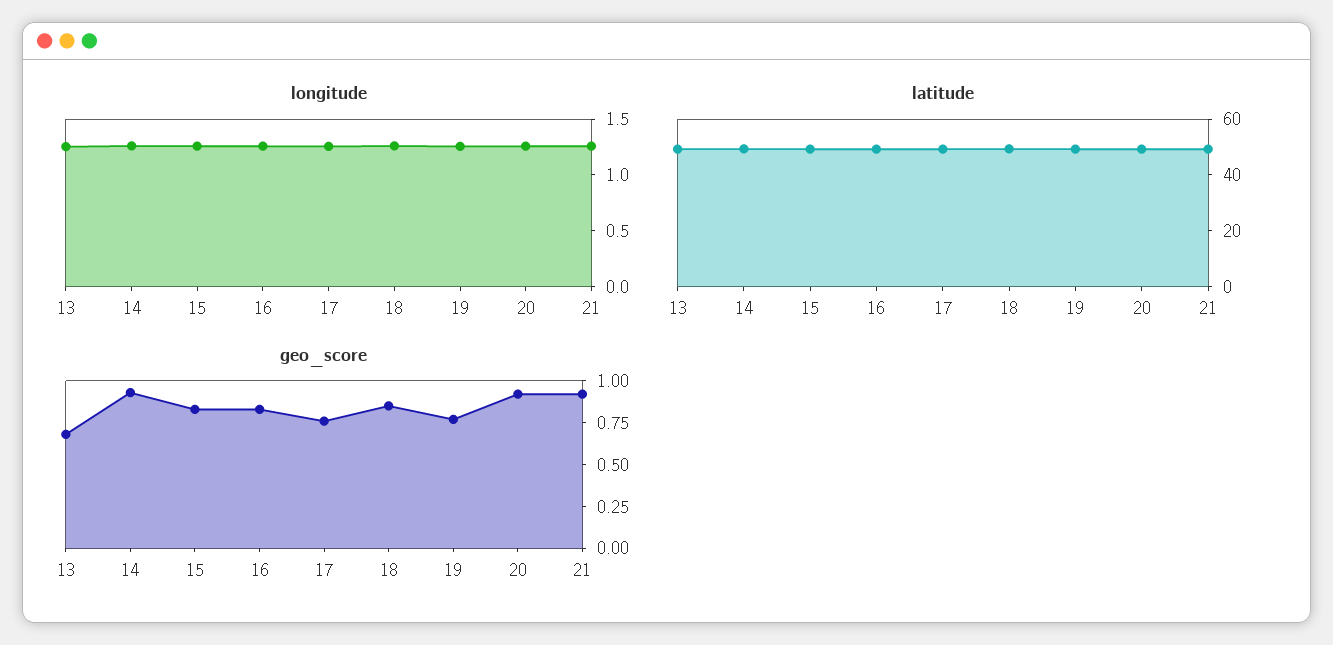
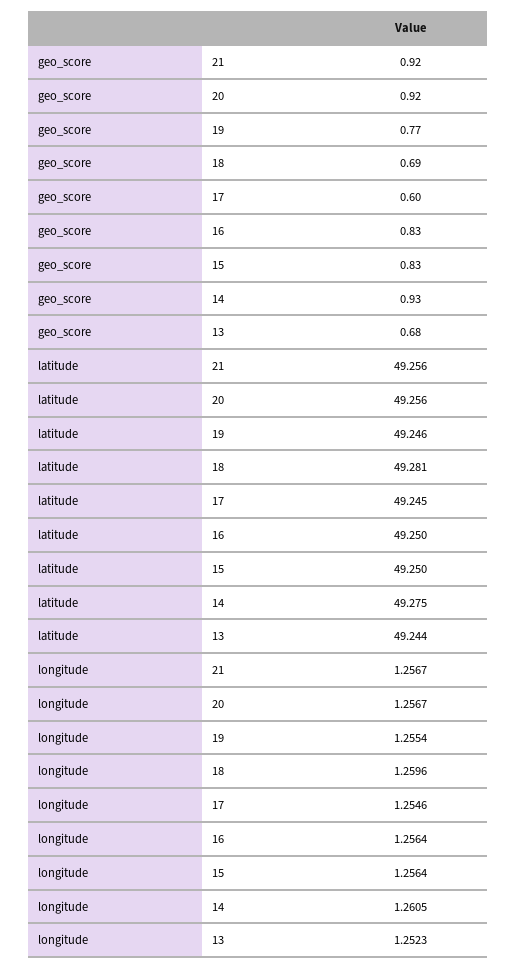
geo_score, 17: 0.75 -> 0.6
geo_score, 18: 0.85 -> 0.69

